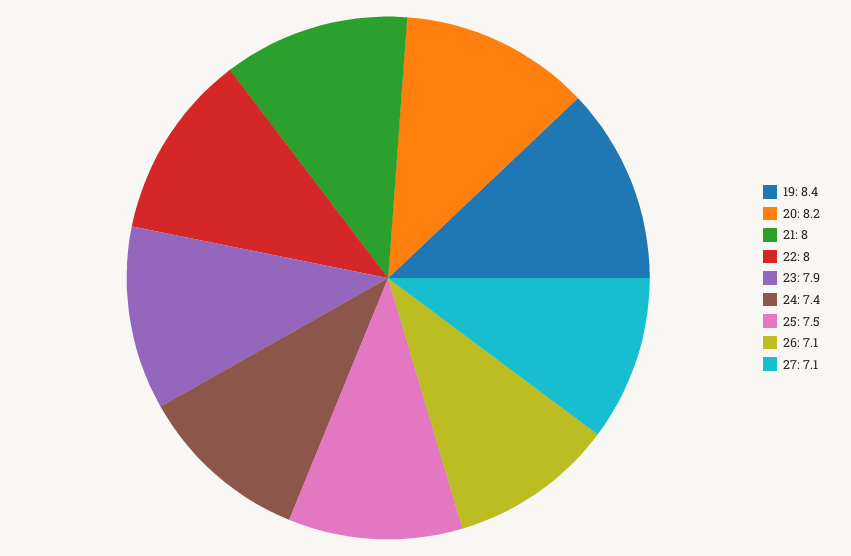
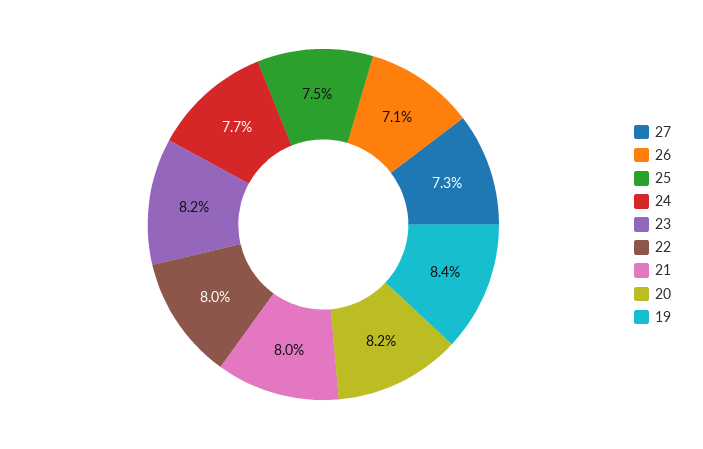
23: 7.9 -> 8.2
24: 7.4 -> 7.7
27: 7.1 -> 7.3

